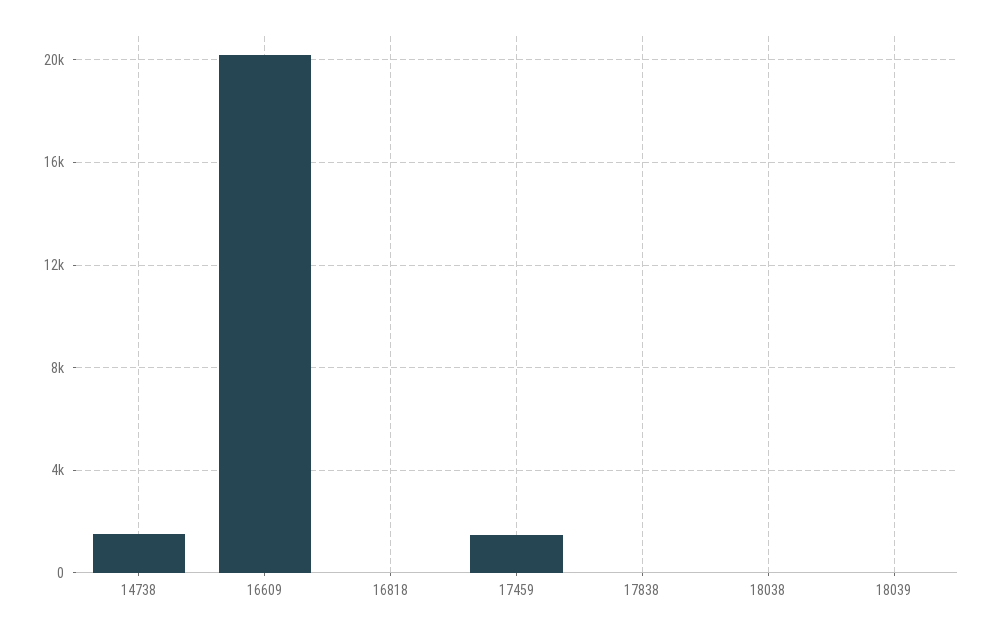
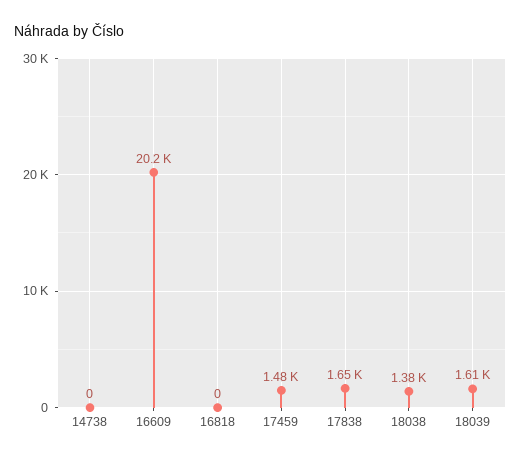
14738: 1500 -> 0
17838: 0 -> 1650
18038: 0 -> 1380
18039: 0 -> 1610

